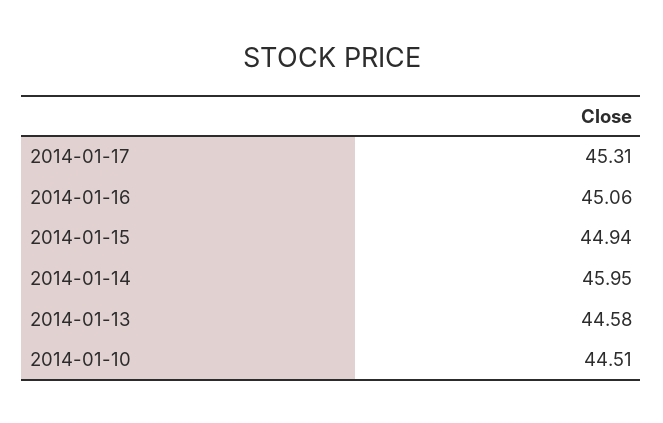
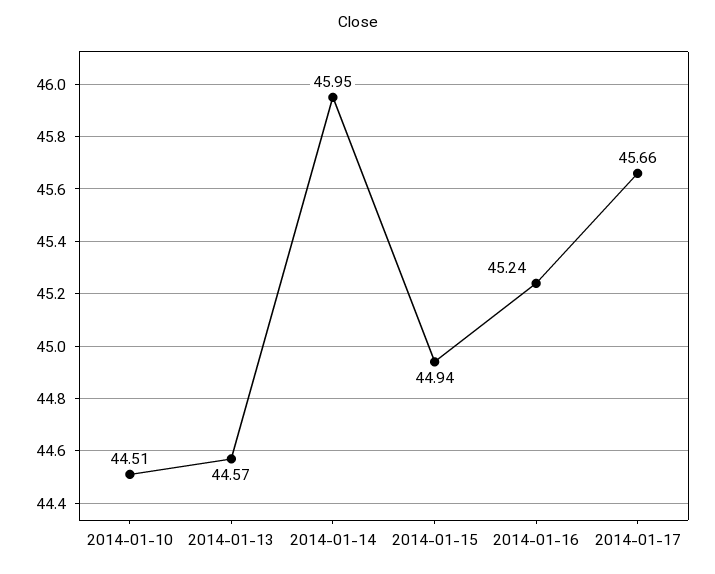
2014-01-17: 45.31 -> 45.66
2014-01-16: 45.06 -> 45.24
2014-01-13: 44.58 -> 44.57

